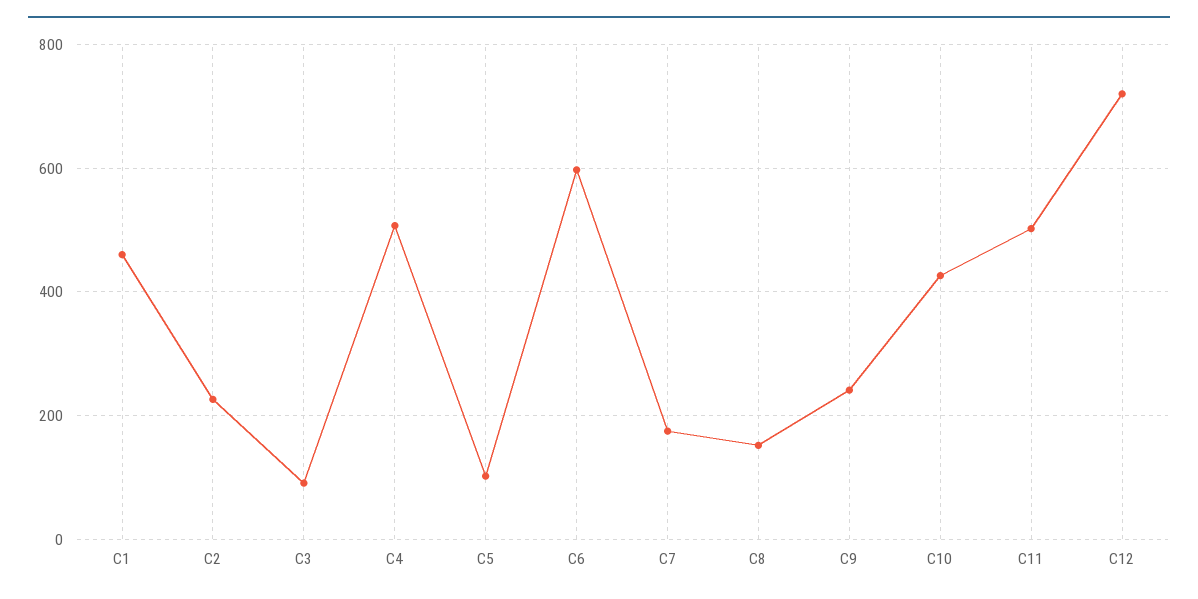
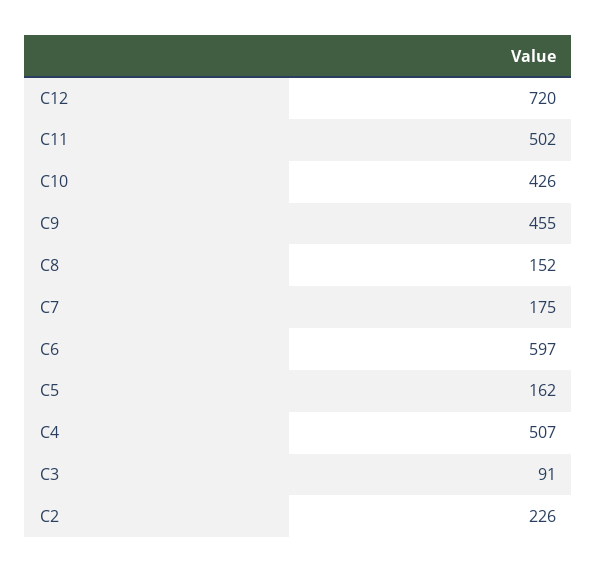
C1: 460 -> none
C5: 100 -> 162
C9: 240 -> 455

